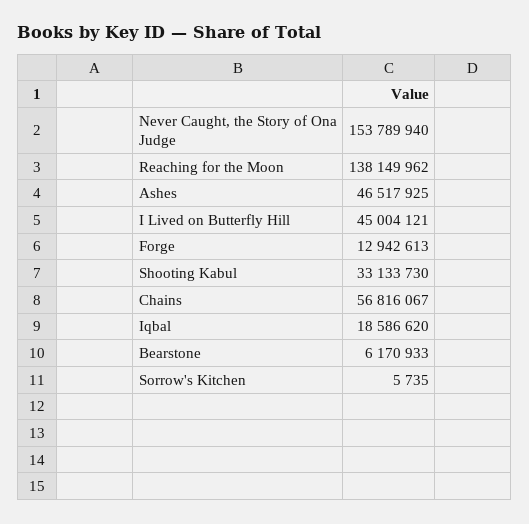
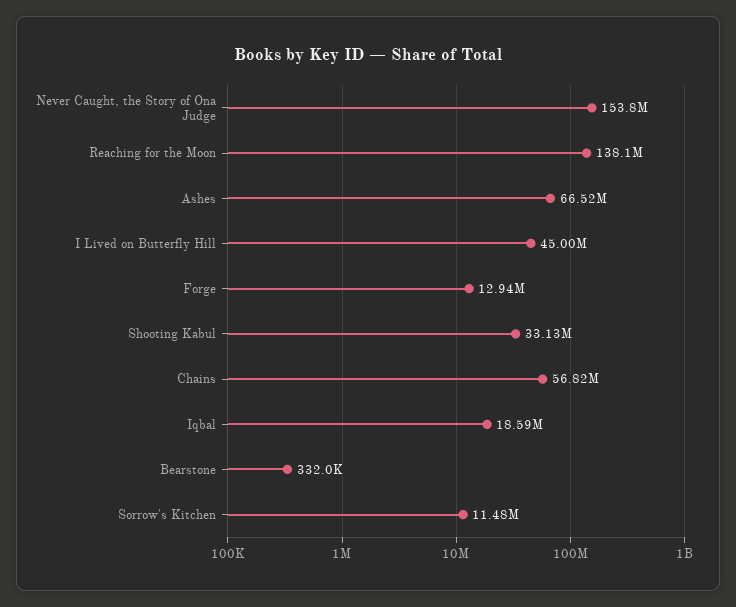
Ashes: 46517925 -> 66520000
Bearstone: 6170933 -> 332000
Sorrow's Kitchen: 5735 -> 11480000

